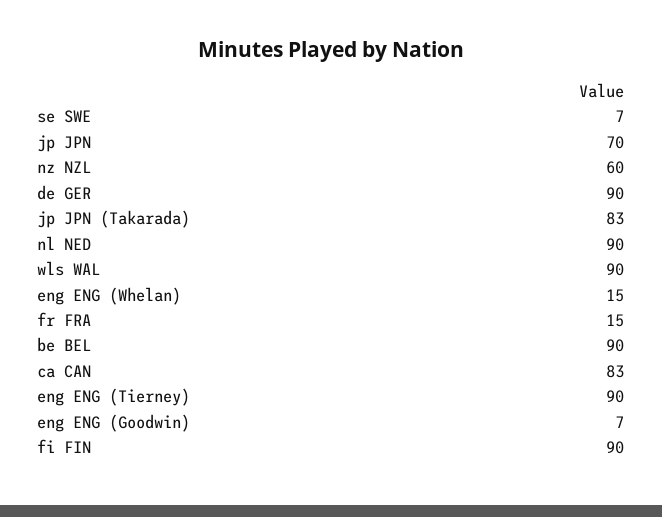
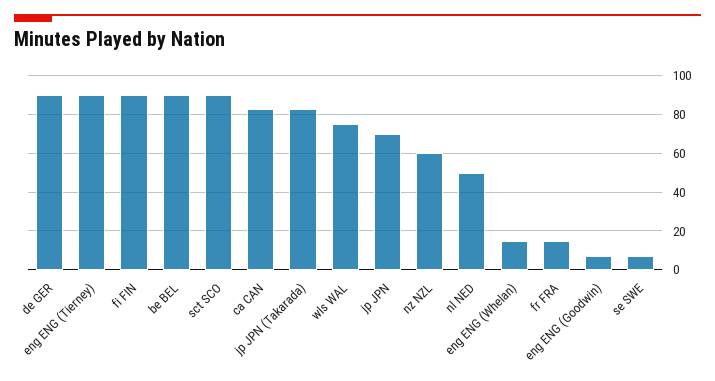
nl NED: 90 -> 50
wls WAL: 90 -> 75
sct SCO: none -> 90

